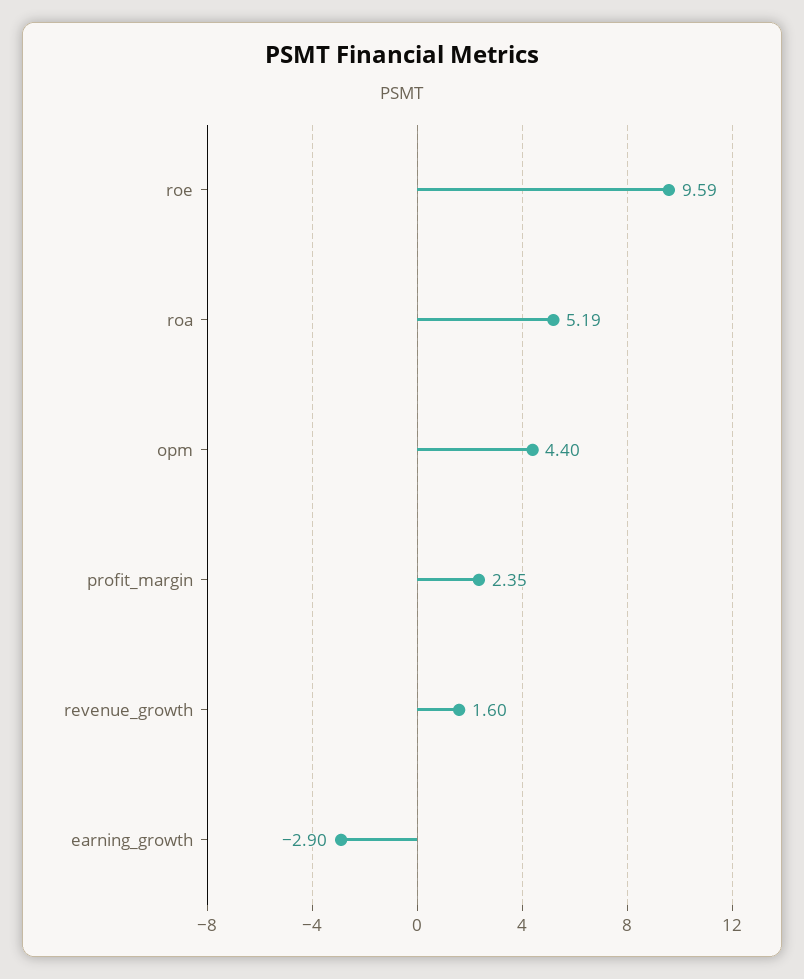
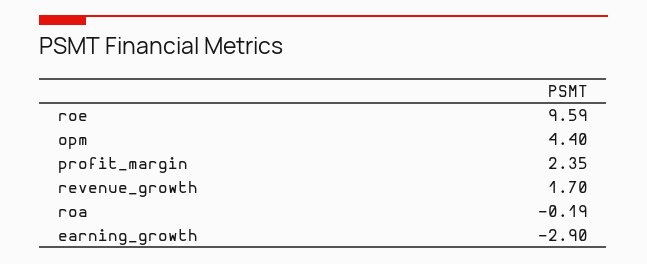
roa: 5.19 -> -0.19
revenue_growth: 1.6 -> 1.7

